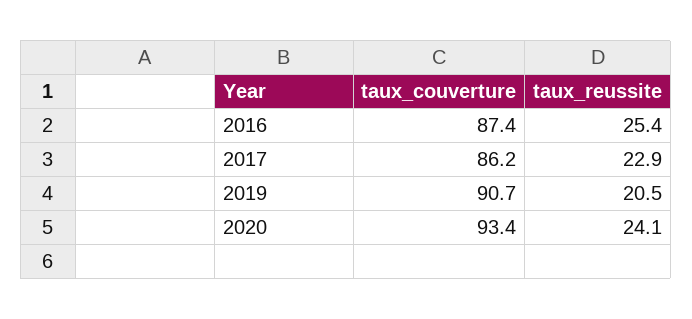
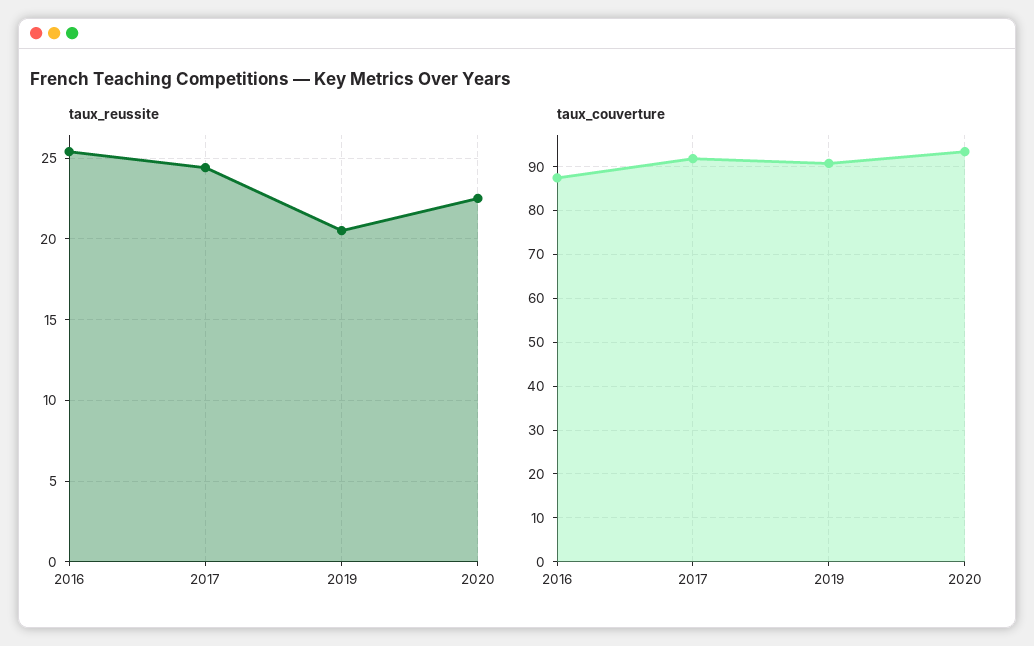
taux_couverture, 2017: 86.2 -> 92
taux_reussite, 2017: 22.9 -> 24.5
taux_reussite, 2020: 24.1 -> 22.5

